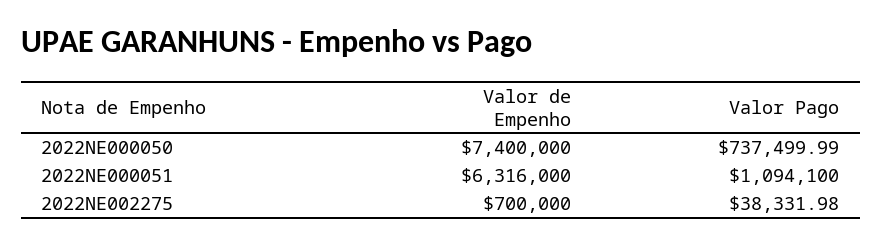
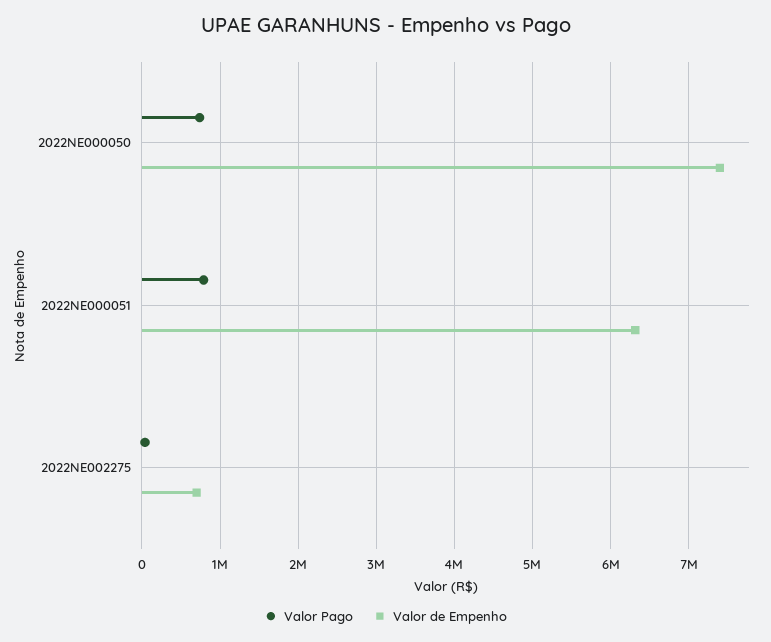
Valor Pago, 2022NE000051: 1094100 -> 800000

